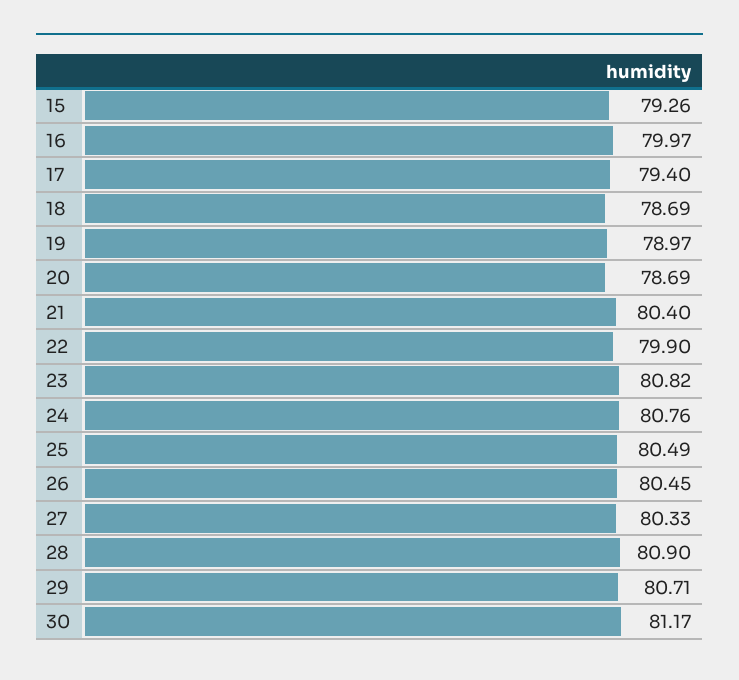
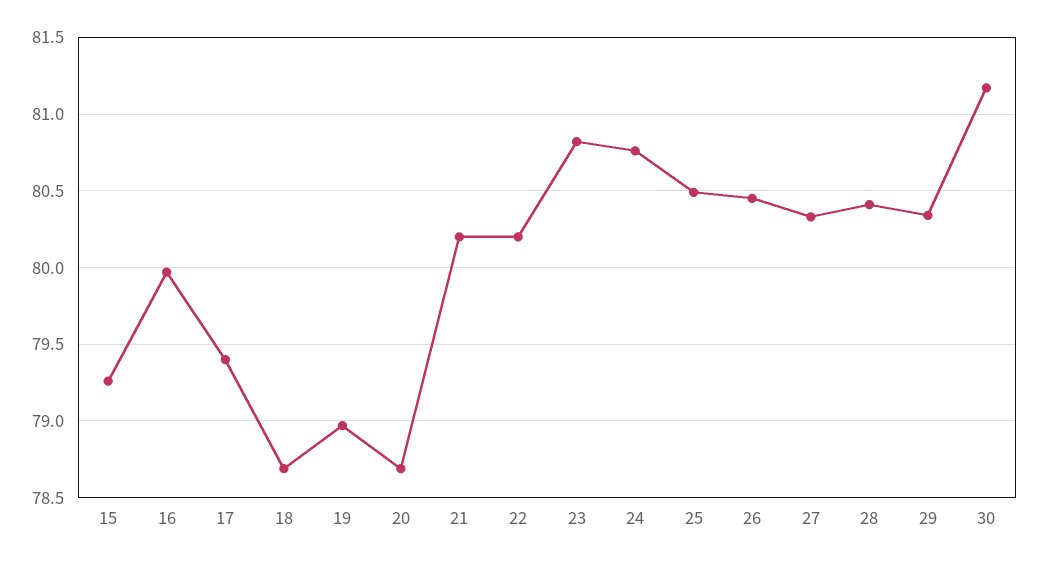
21: 80.4 -> 80.2
22: 79.9 -> 80.2
28: 80.9 -> 80.4
29: 80.71 -> 80.35

